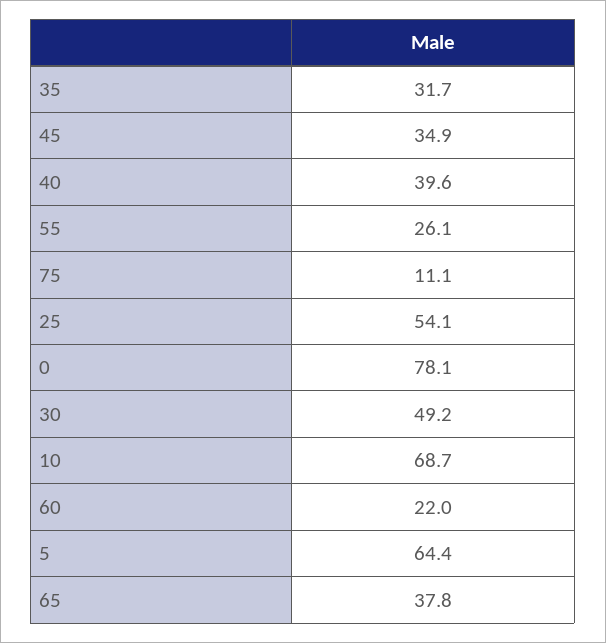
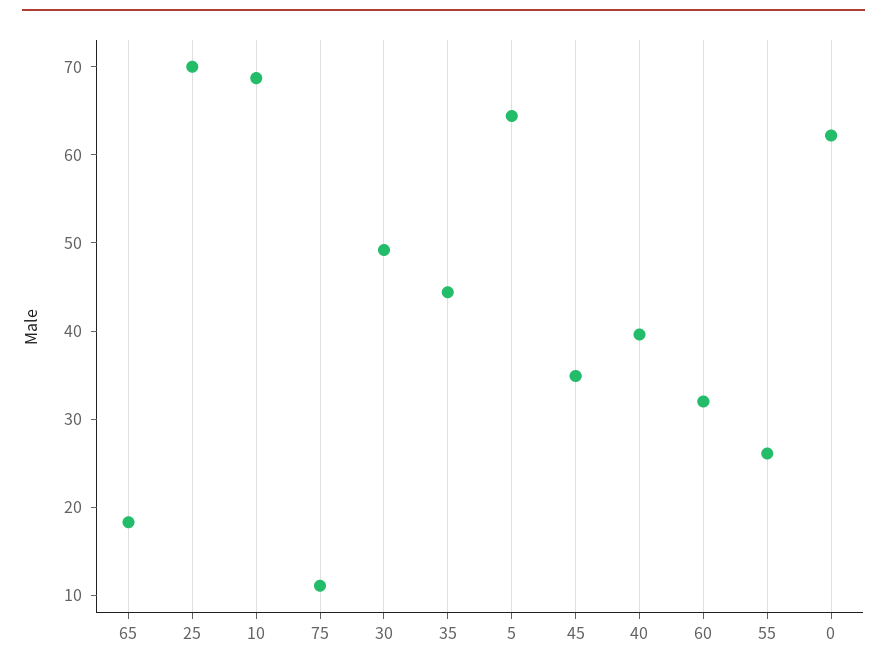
35: 31.7 -> 44
25: 54.1 -> 70
0: 78.1 -> 62
60: 22 -> 32
65: 37.8 -> 18

